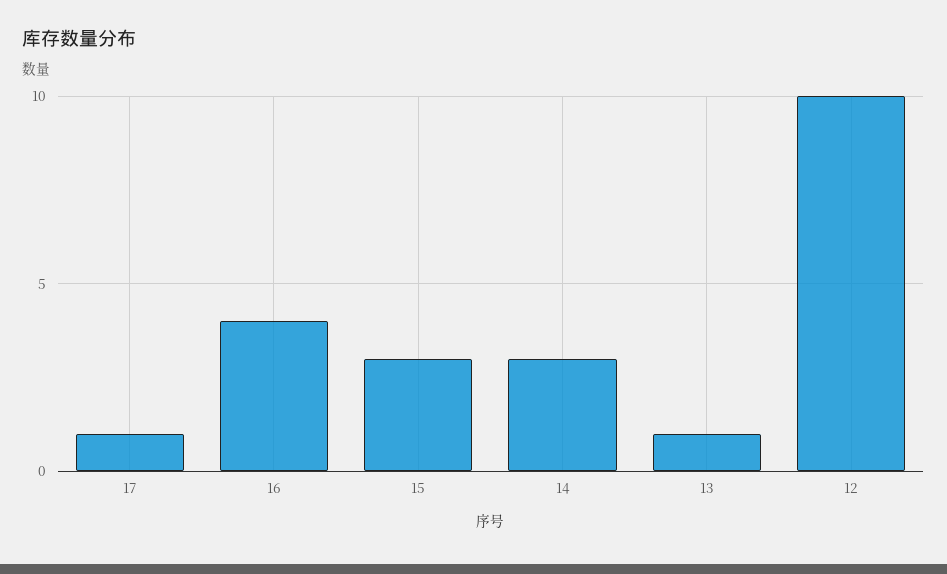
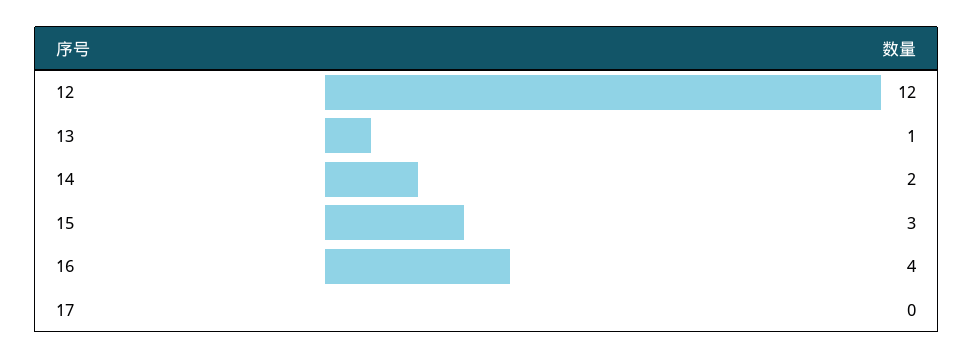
17: 1 -> 0
14: 3 -> 2
12: 10 -> 12

